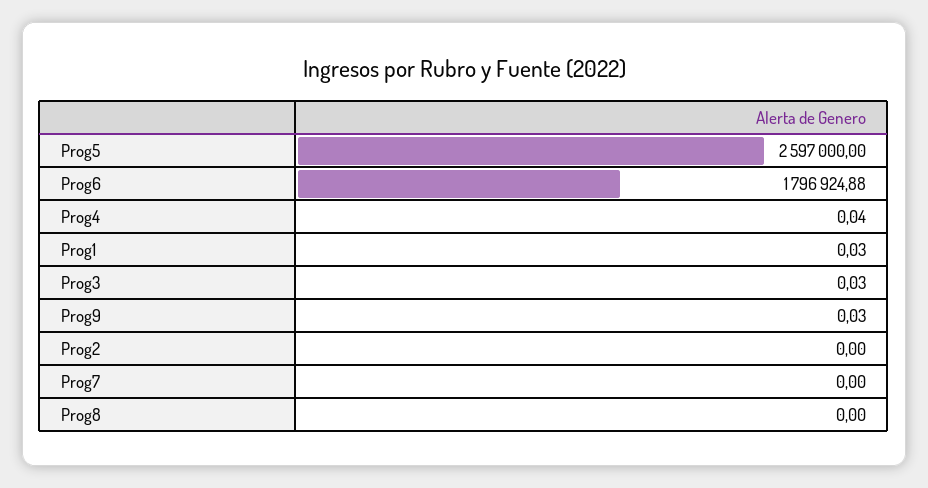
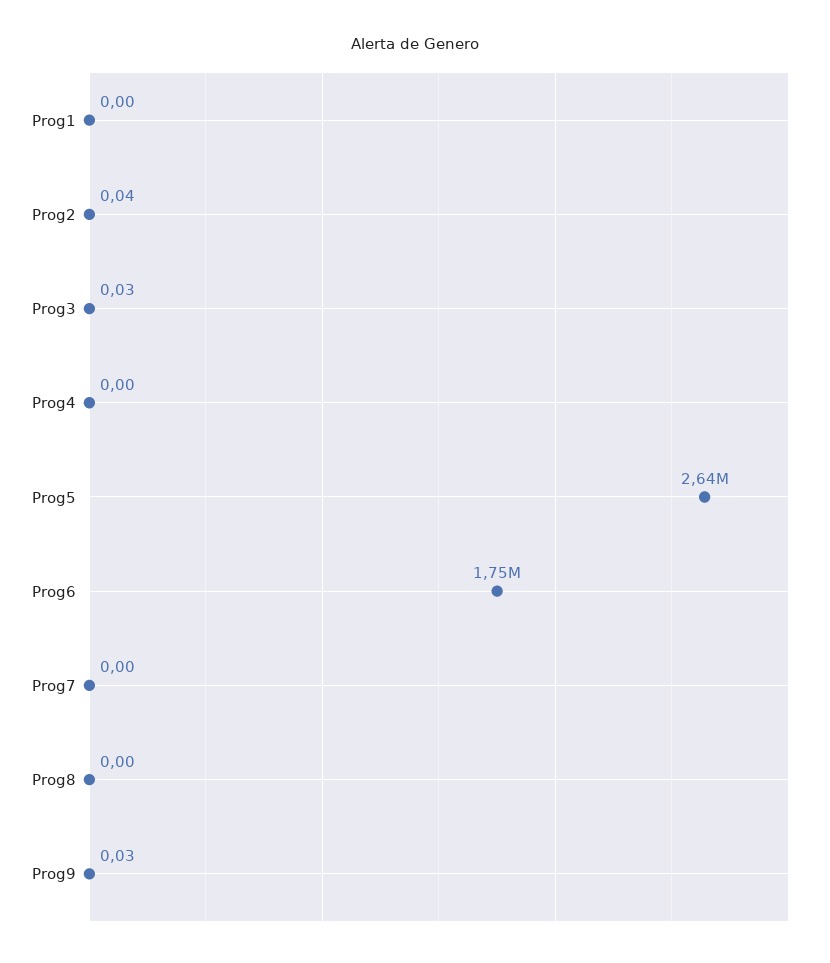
Prog5: 2597000 -> 2640000
Prog6: 1796924.88 -> 1750000
Prog4: 0.04 -> 0
Prog1: 0.03 -> 0
Prog2: 0 -> 0.04

